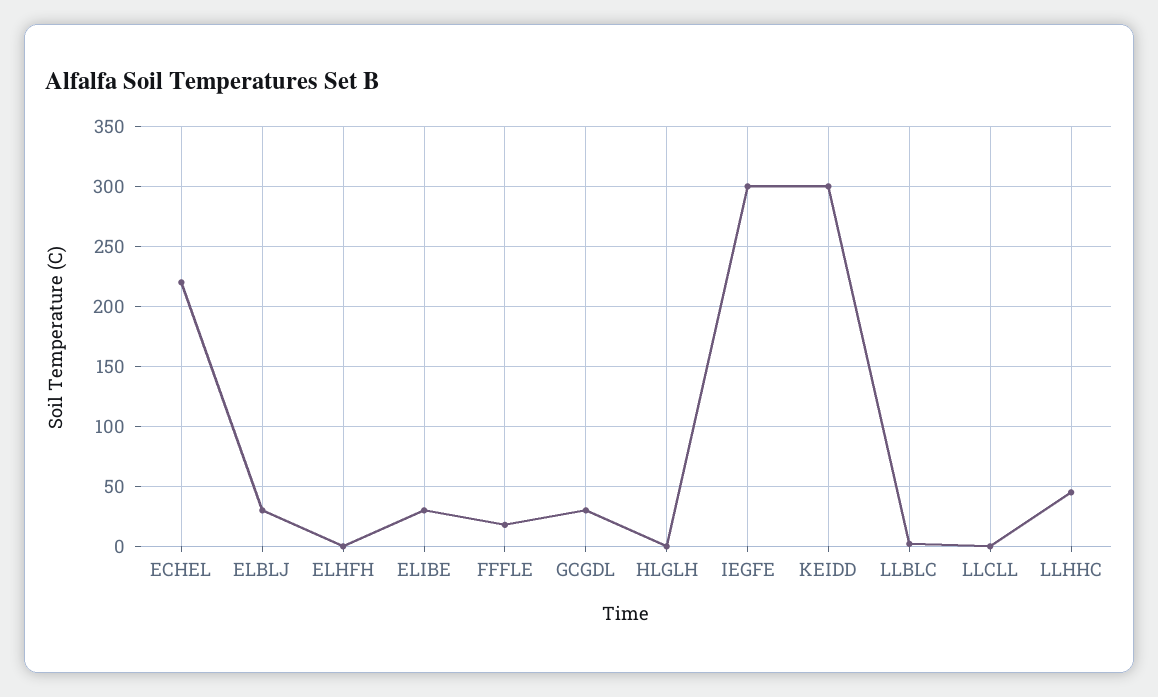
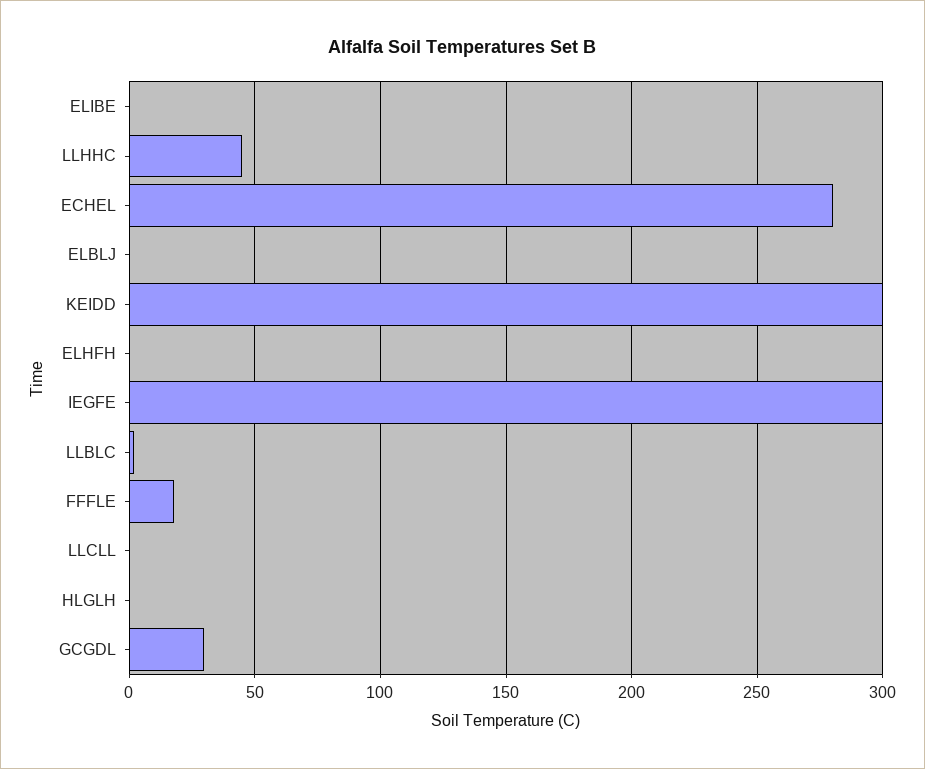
ECHEL: 220 -> 280
ELBLJ: 30 -> 0
ELIBE: 30 -> 0

